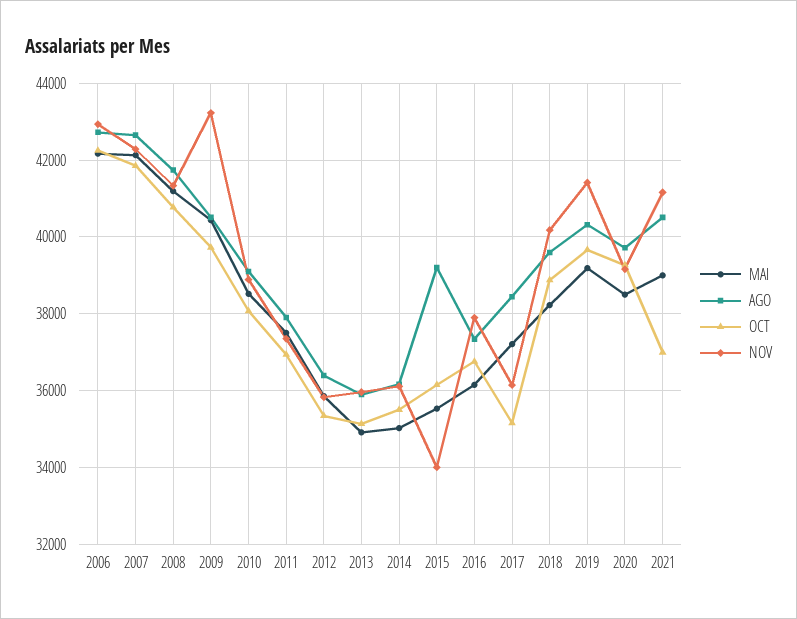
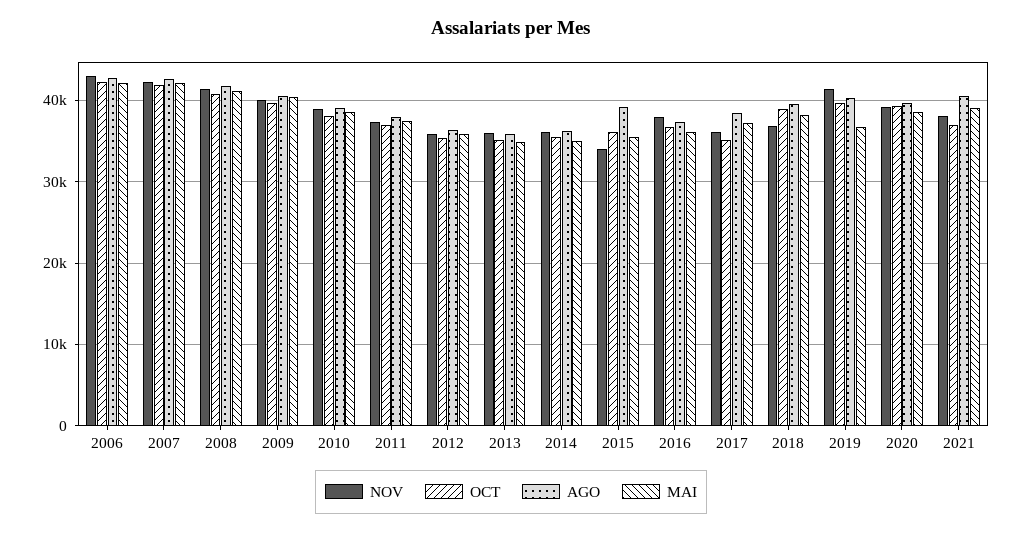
NOV, 2009: 43200 -> 40000
NOV, 2018: 40200 -> 37000
MAI, 2019: 39200 -> 37000
NOV, 2021: 41200 -> 38000

